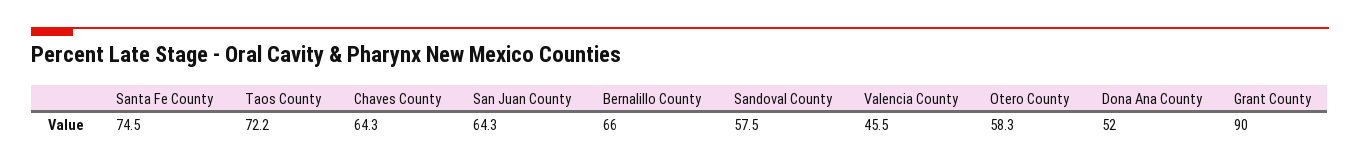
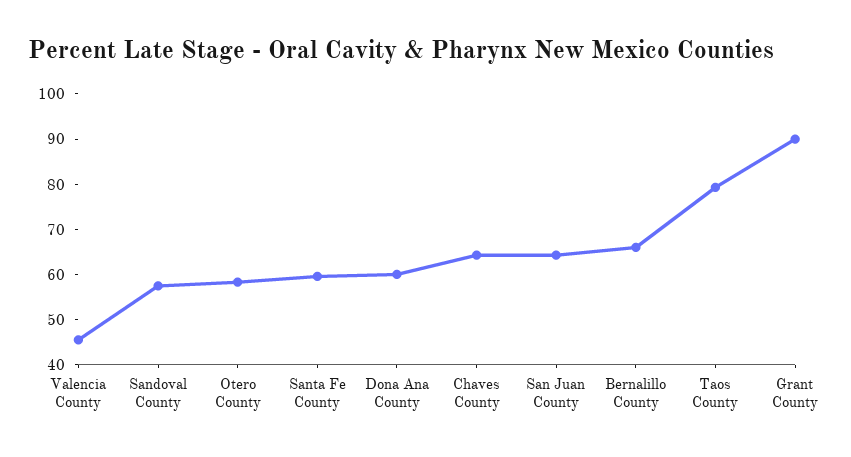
Santa Fe County: 74.5 -> 60
Taos County: 72.2 -> 80
Dona Ana County: 52 -> 60

